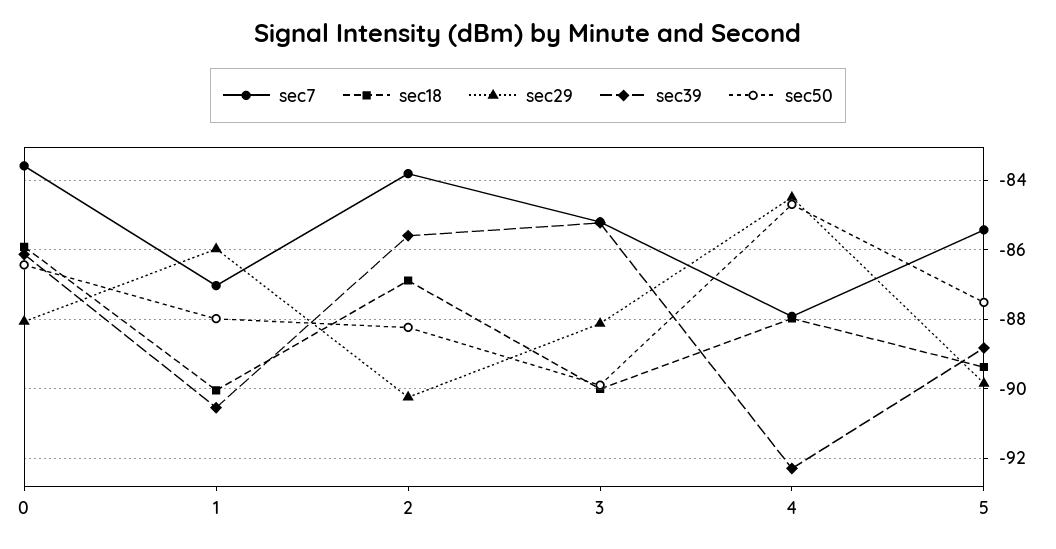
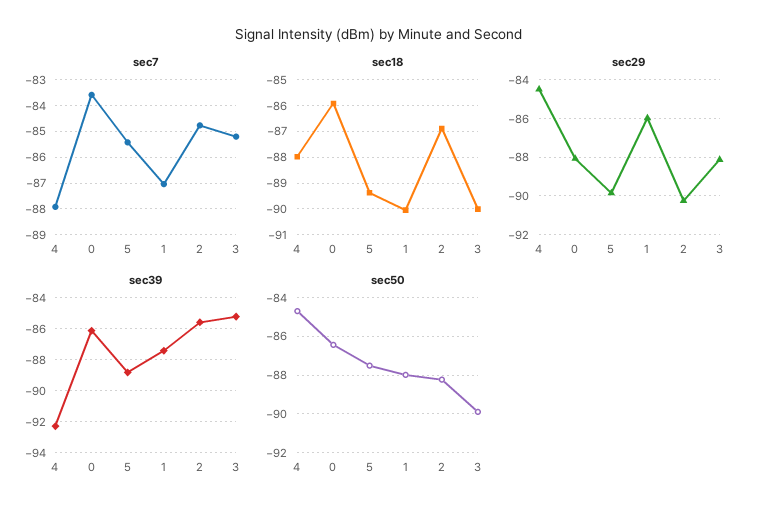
sec39, 1: -90.6 -> -87.5
sec7, 2: -83.8 -> -84.75

